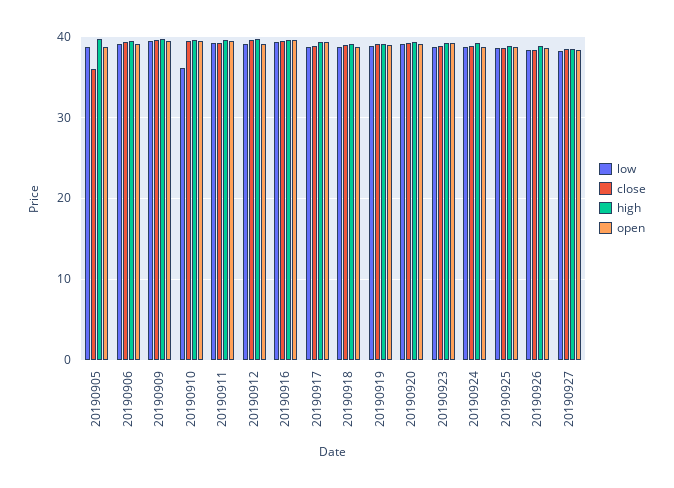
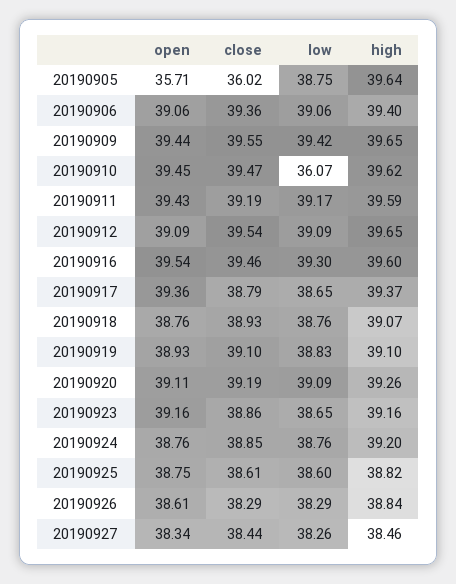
open, 20190905: 39 -> 35.71

